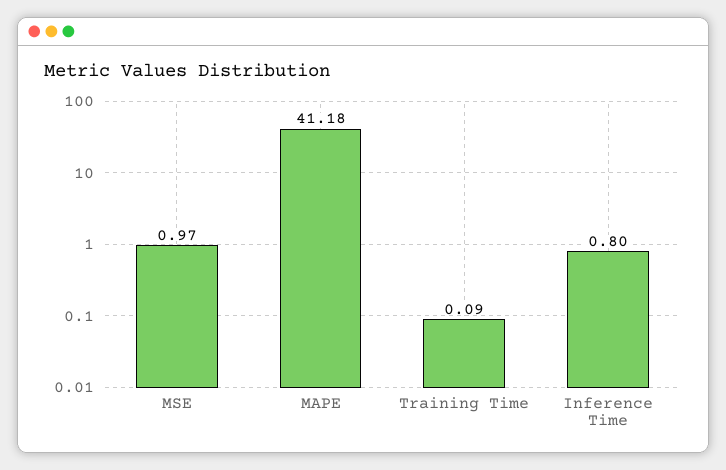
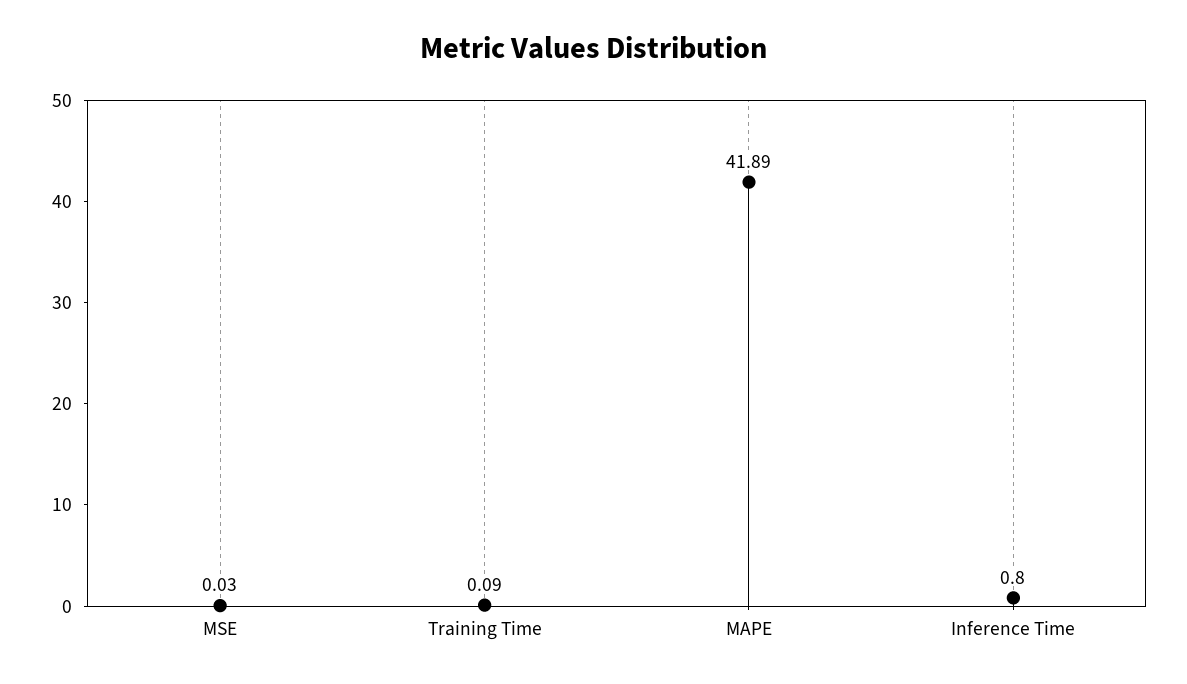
MSE: 0.97 -> 0.03
MAPE: 41.18 -> 41.89

